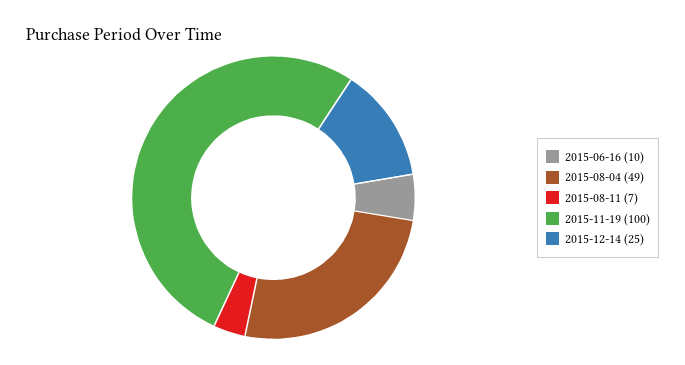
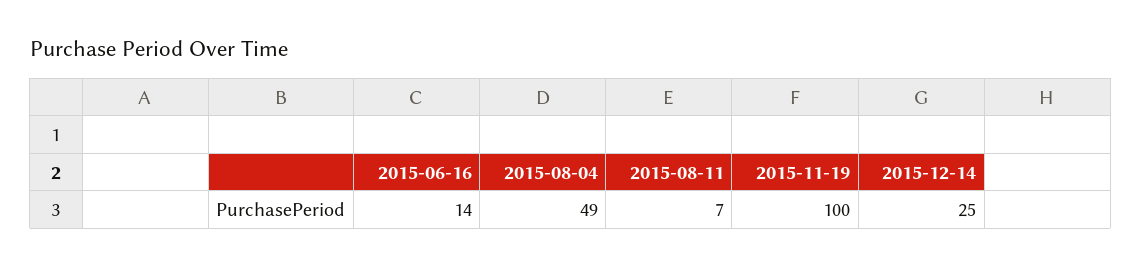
2015-06-16: 10 -> 14

